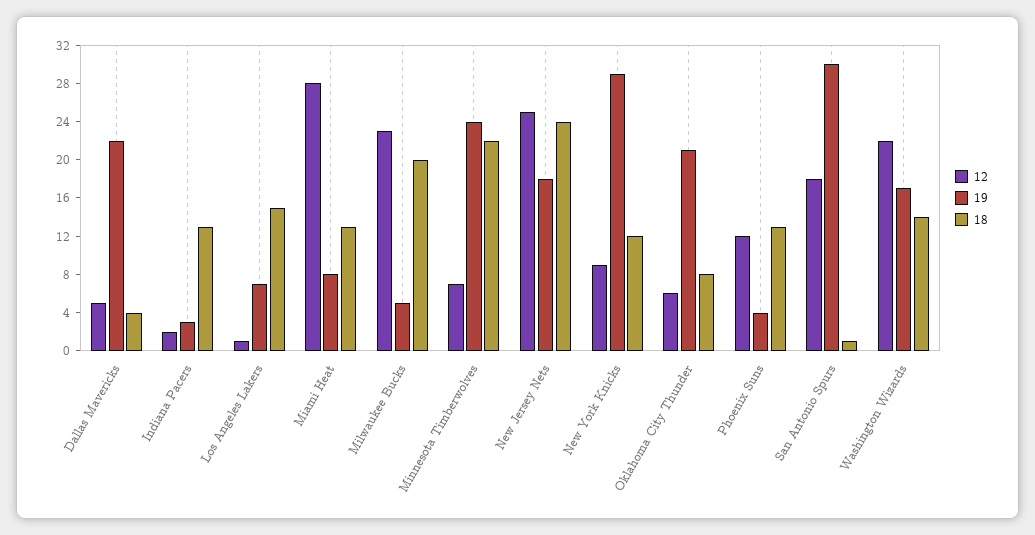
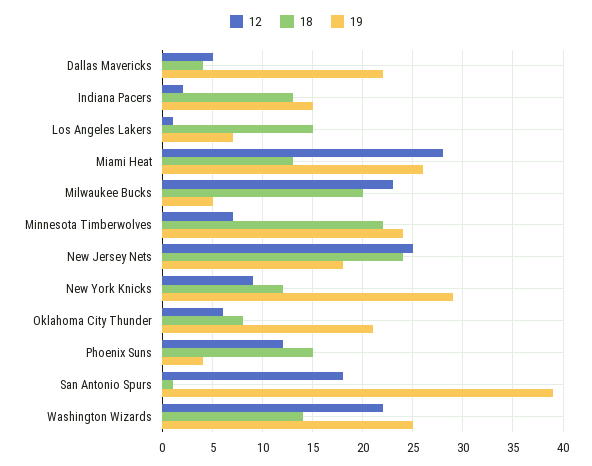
19, Indiana Pacers: 3 -> 15
19, Miami Heat: 8 -> 26
18, Phoenix Suns: 13 -> 15
19, San Antonio Spurs: 30 -> 39
19, Washington Wizards: 17 -> 25

